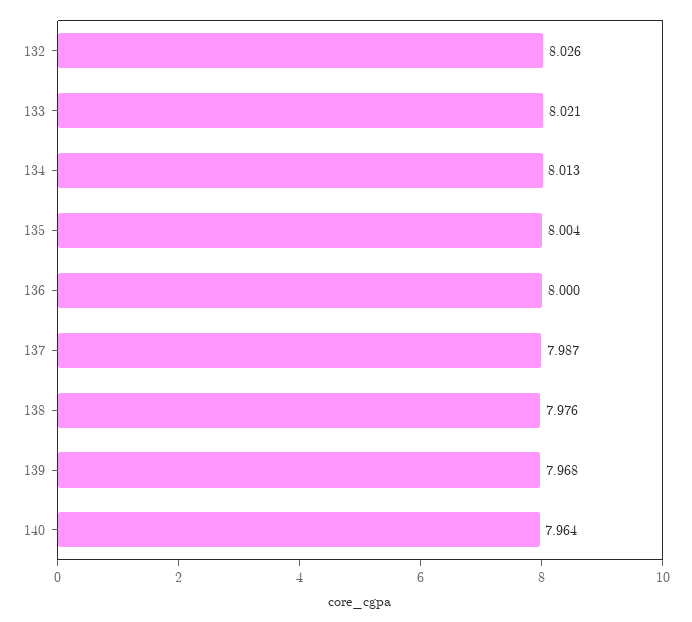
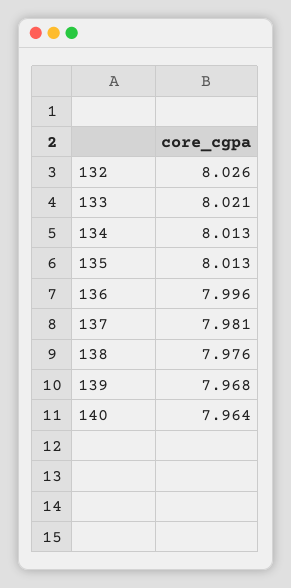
135: 8.004 -> 8.013
136: 8 -> 7.996
137: 7.987 -> 7.981

